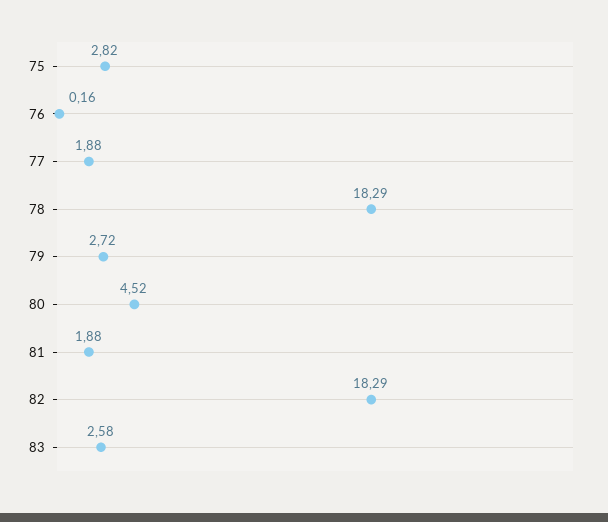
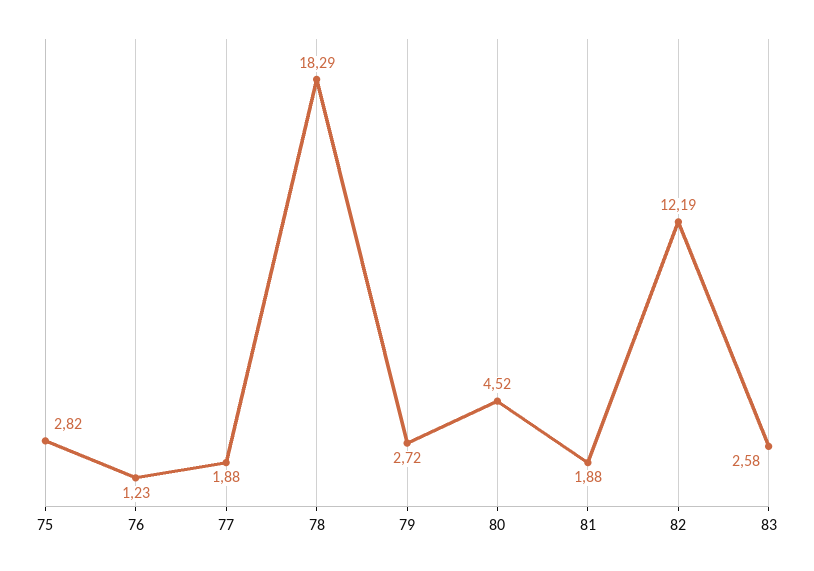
76: 0.16 -> 1.23
82: 18.29 -> 12.19

